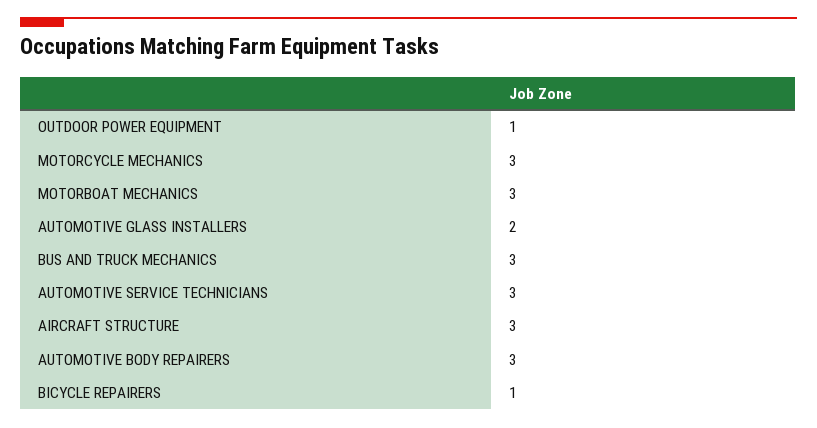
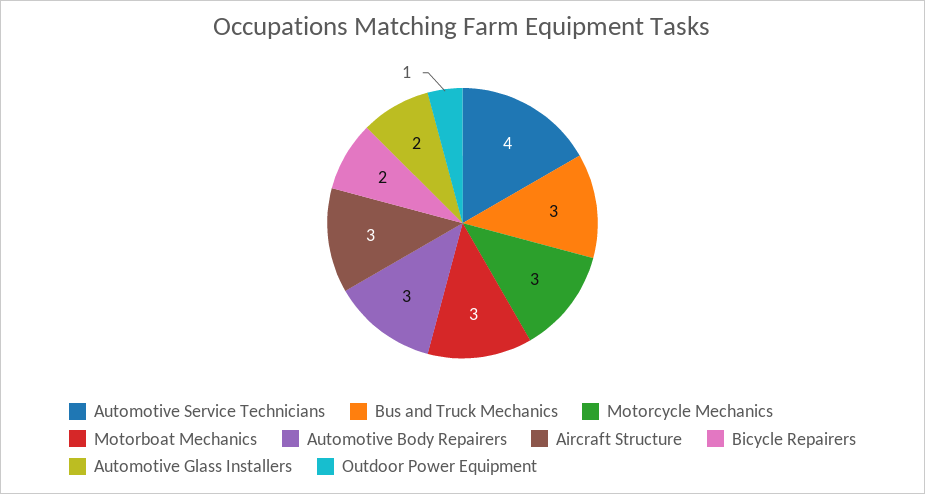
AUTOMOTIVE SERVICE TECHNICIANS: 3 -> 4
BICYCLE REPAIRERS: 1 -> 2

